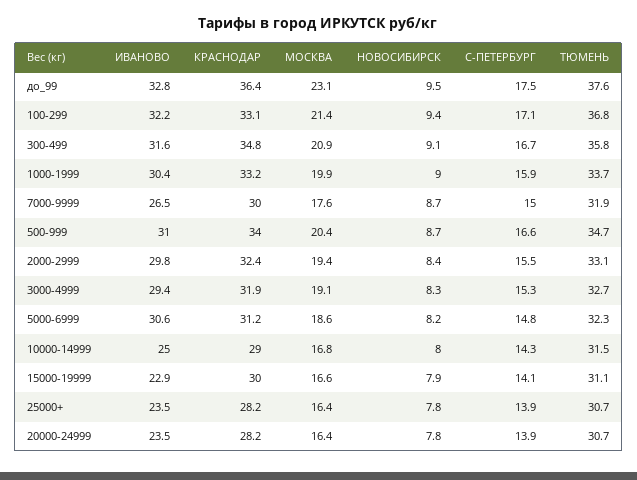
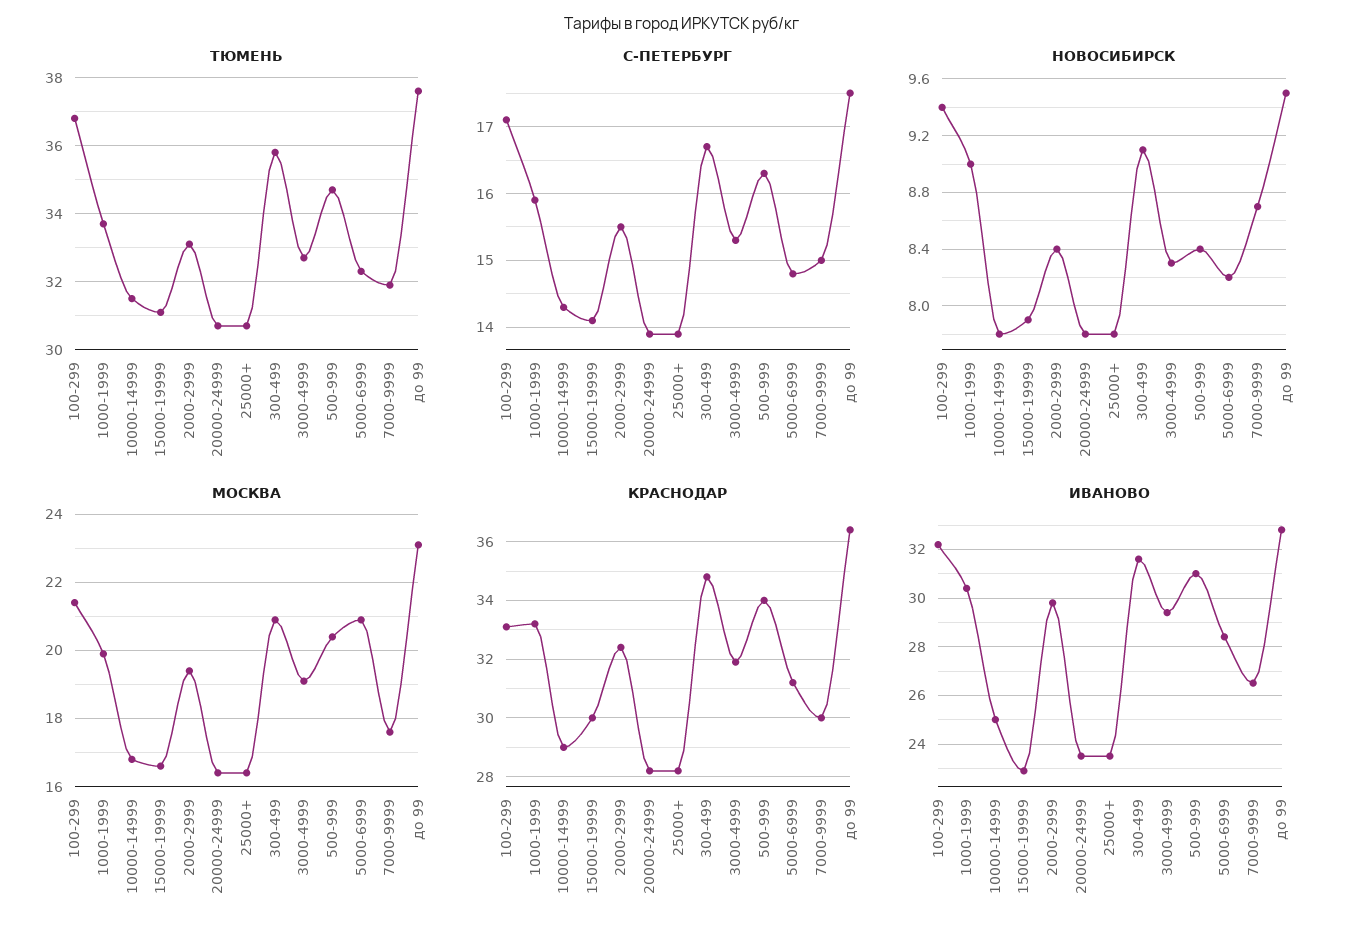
НОВОСИБИРСК, 500-999: 8.7 -> 8.4
С-ПЕТЕРБУРГ, 500-999: 16.6 -> 16.3
ИВАНОВО, 5000-6999: 30.6 -> 28.5
МОСКВА, 5000-6999: 18.6 -> 21
НОВОСИБИРСК, 10000-14999: 8 -> 7.8

